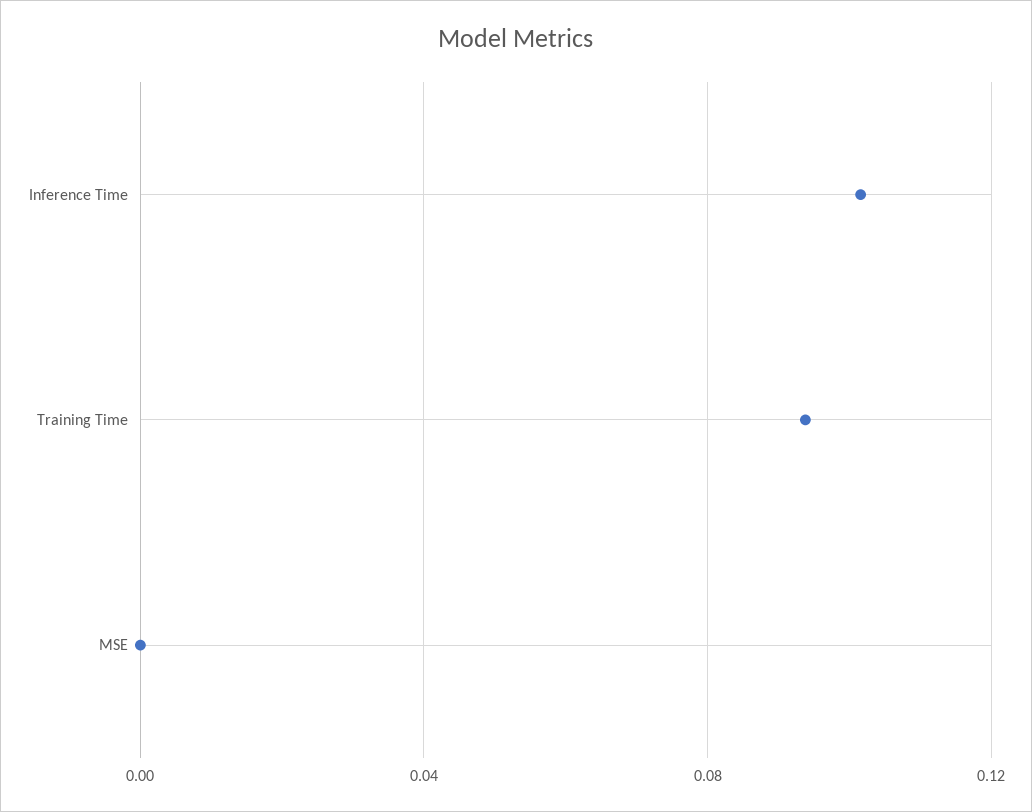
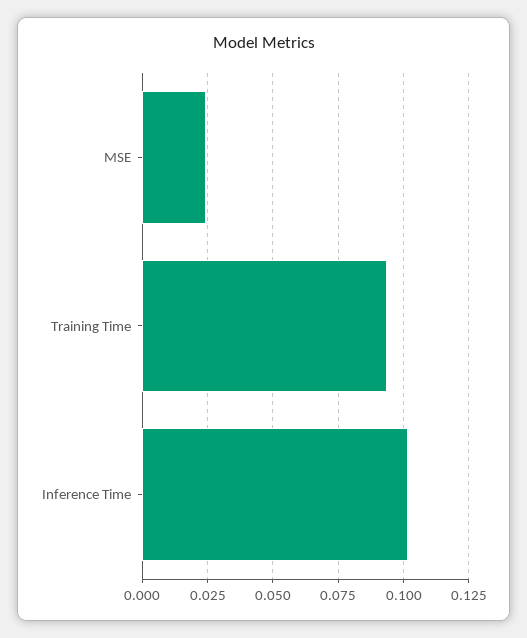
MSE: 0 -> 0.025

